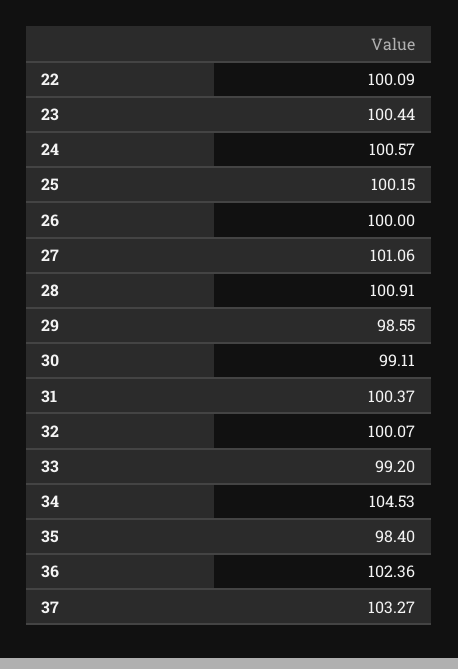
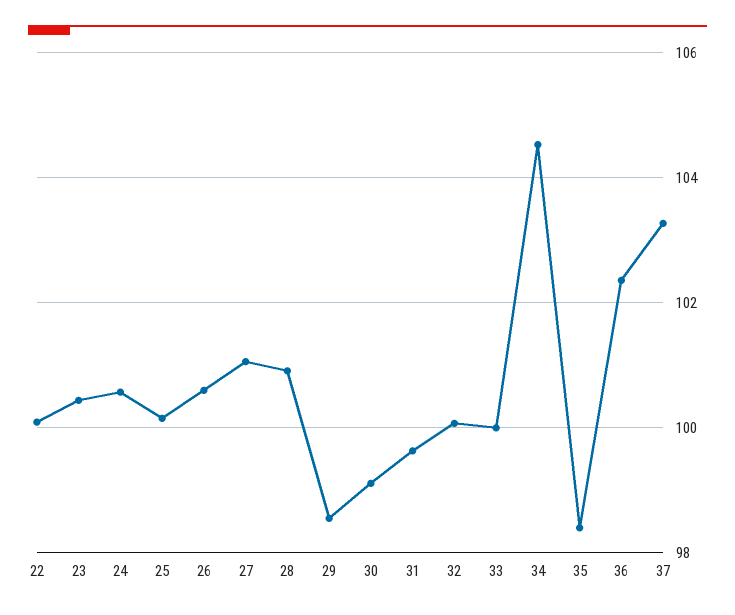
26: 100 -> 100.6
31: 100.37 -> 99.6
33: 99.2 -> 100

